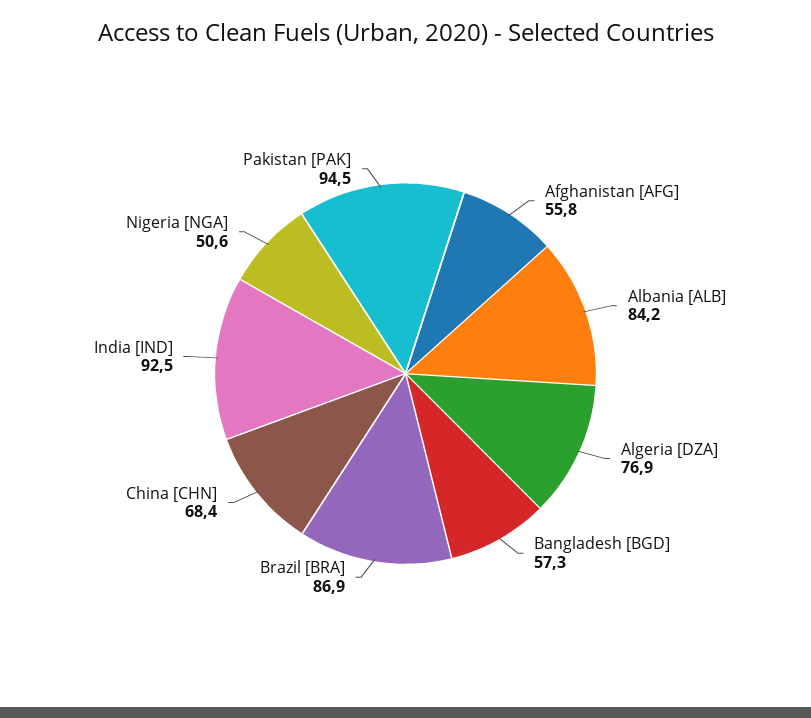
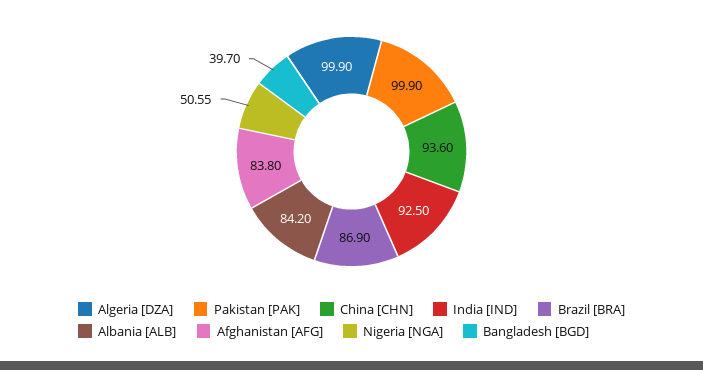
Afghanistan [AFG]: 55.8 -> 83.8
Algeria [DZA]: 76.9 -> 99.9
Bangladesh [BGD]: 57.3 -> 39.7
China [CHN]: 68.4 -> 93.6
Pakistan [PAK]: 94.5 -> 99.9

